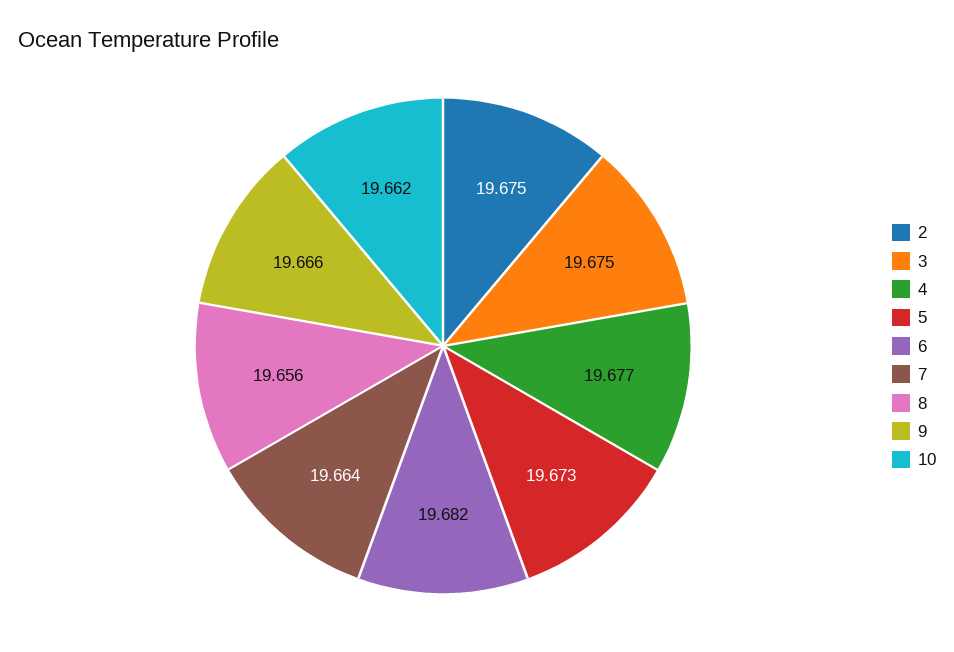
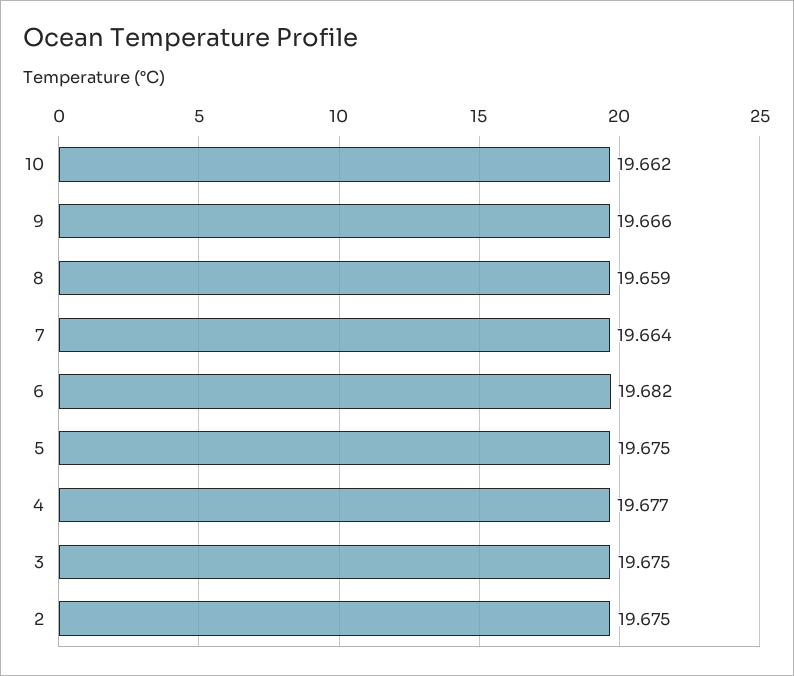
5: 19.673 -> 19.675
8: 19.656 -> 19.659

